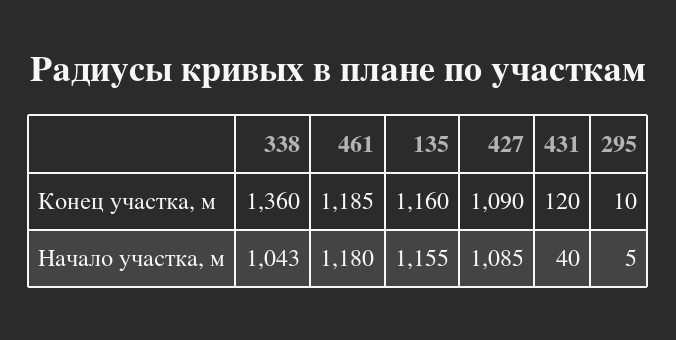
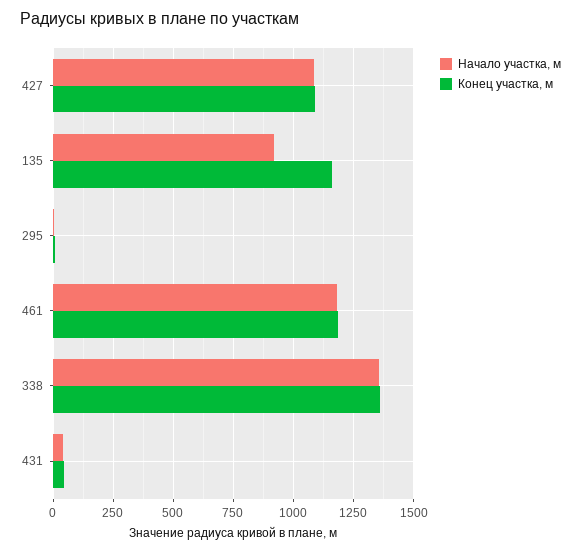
Конец участка, м, 431: 120 -> 50
Начало участка, м, 338: 1043 -> 1350
Начало участка, м, 135: 1155 -> 925

